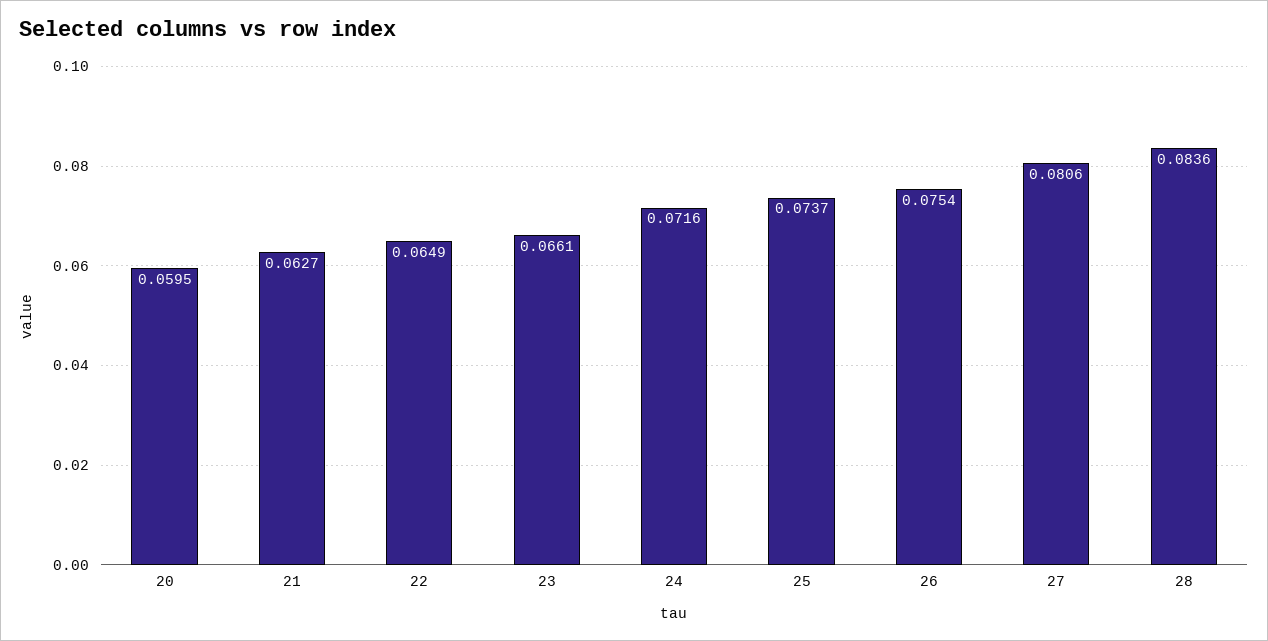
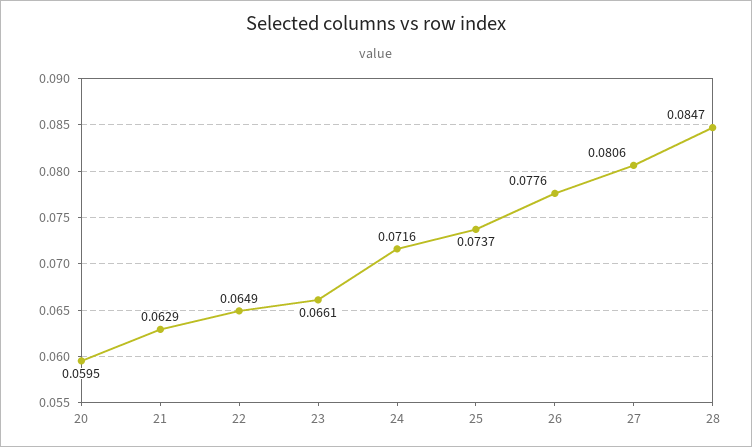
21: 0.0627 -> 0.0629
26: 0.0754 -> 0.0776
28: 0.0836 -> 0.0847

